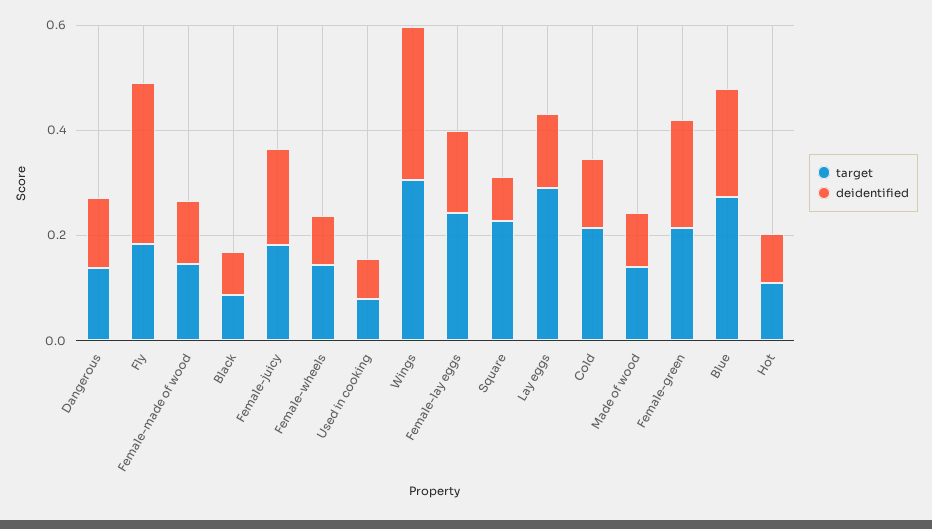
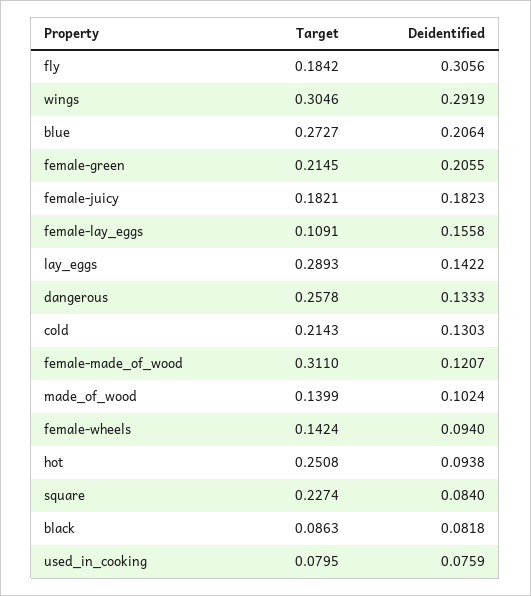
target, Dangerous: 0.15 -> 0.2578
target, Female-made of wood: 0.15 -> 0.311
target, Female-lay eggs: 0.25 -> 0.1091
target, Hot: 0.1 -> 0.2508

